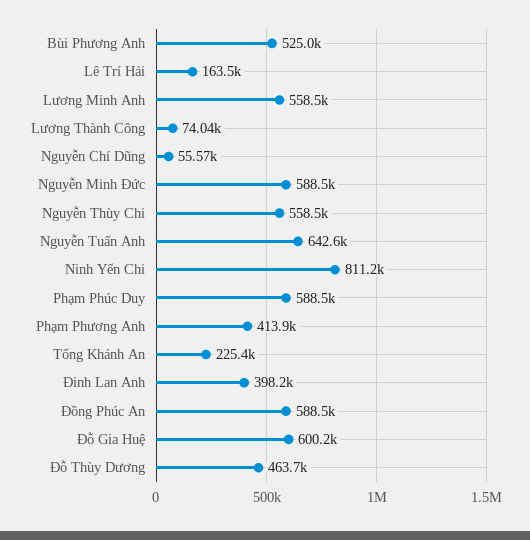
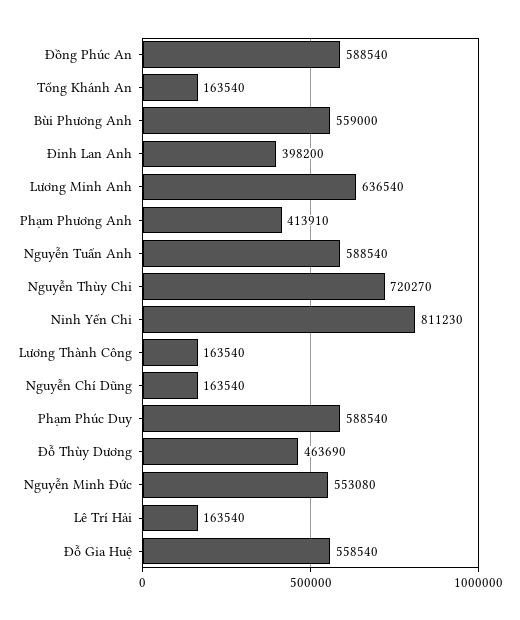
Bùi Phương Anh: 525000 -> 559000
Lương Minh Anh: 558500 -> 636540
Lương Thành Công: 74040 -> 163540
Nguyễn Chí Dũng: 55570 -> 163540
Nguyễn Minh Đức: 588500 -> 553080
Nguyễn Thùy Chi: 558500 -> 720270
Nguyễn Tuấn Anh: 642600 -> 588540
Tống Khánh An: 225400 -> 163540
Đỗ Gia Huệ: 600200 -> 558540

